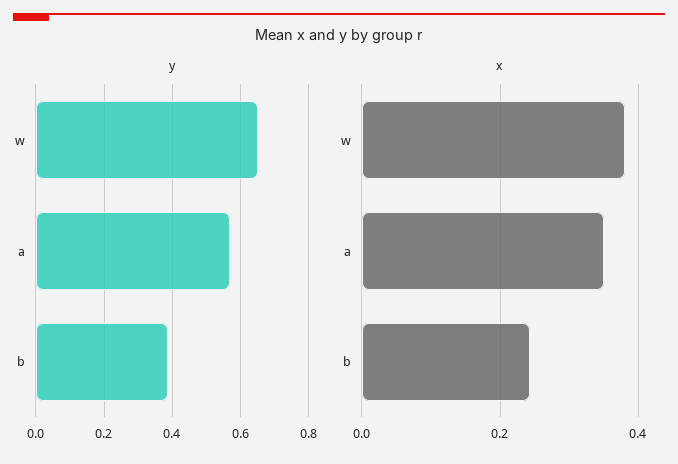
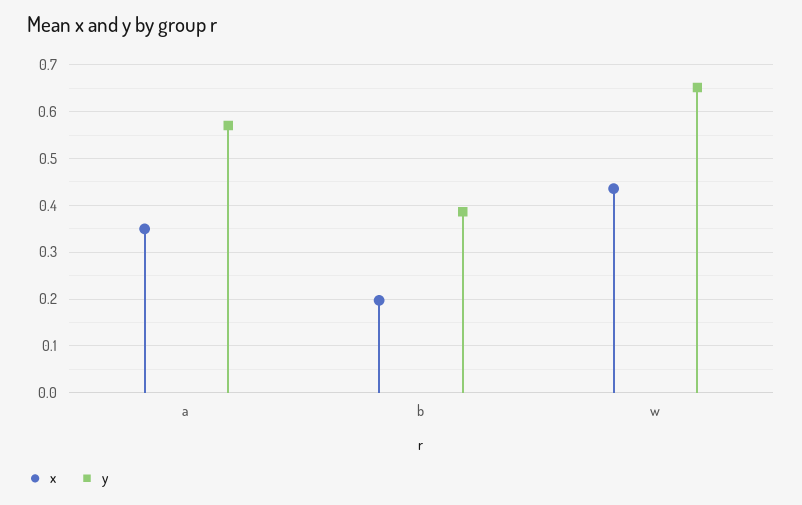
x, w: 0.38 -> 0.44
x, b: 0.24 -> 0.2

